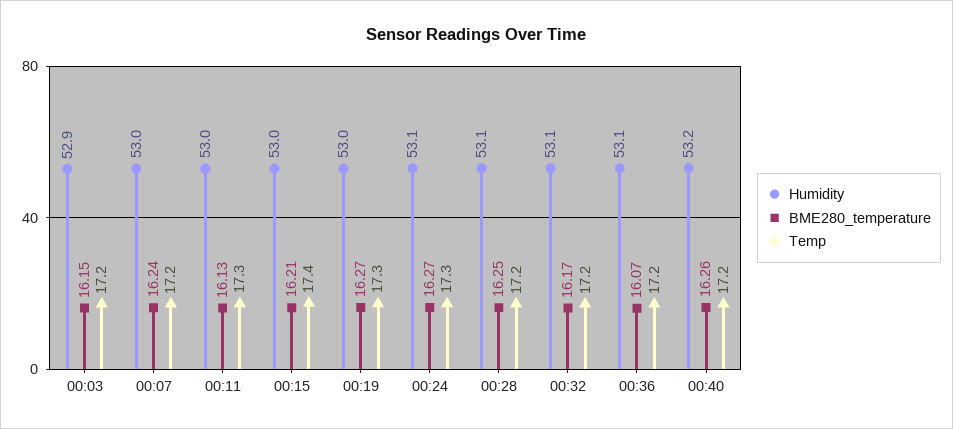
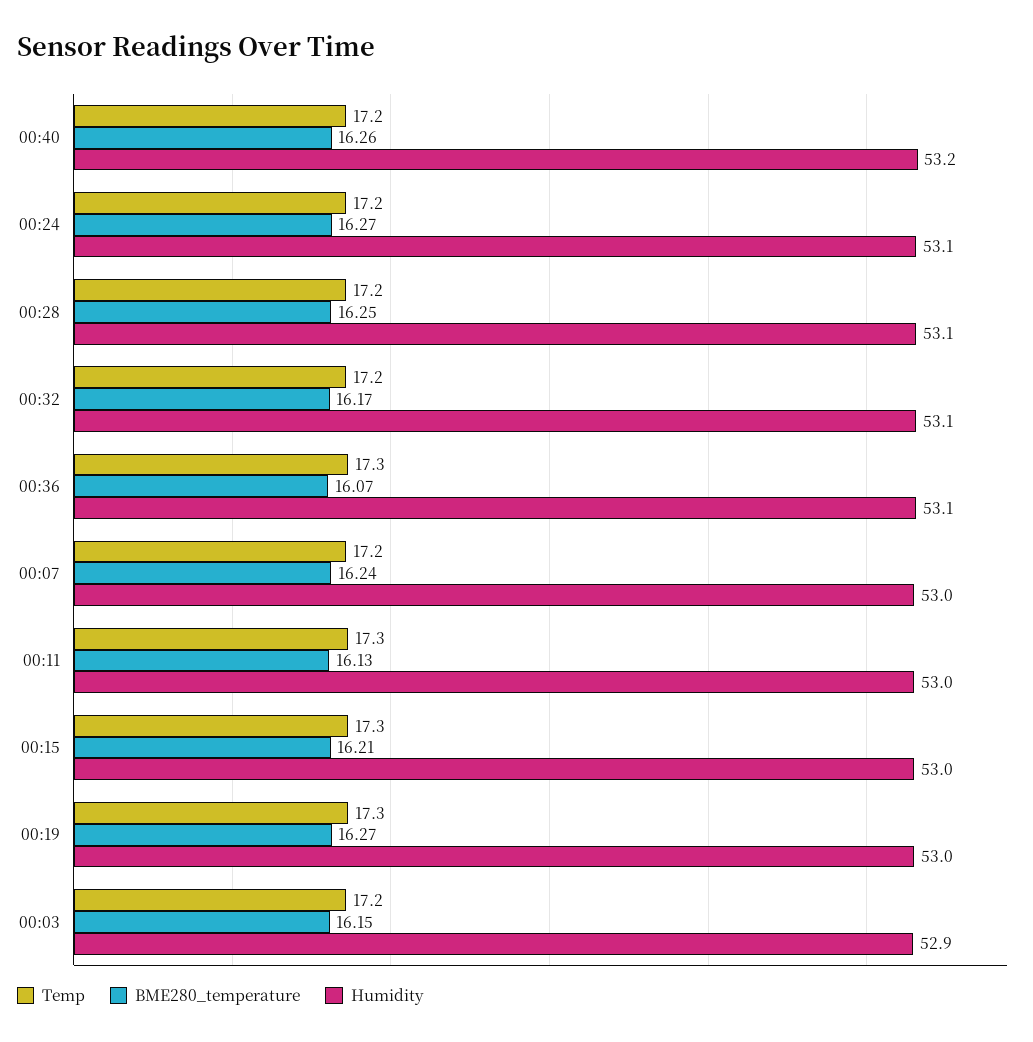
Temp, 00:15: 17.4 -> 17.3
Temp, 00:24: 17.3 -> 17.2
Temp, 00:36: 17.2 -> 17.3

